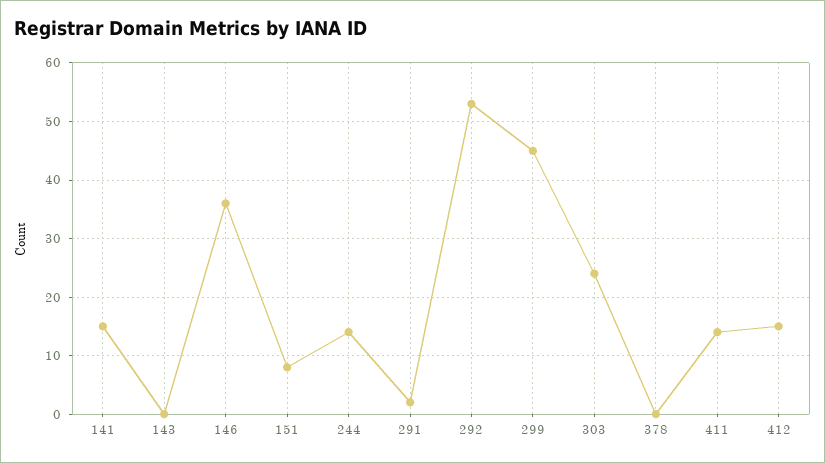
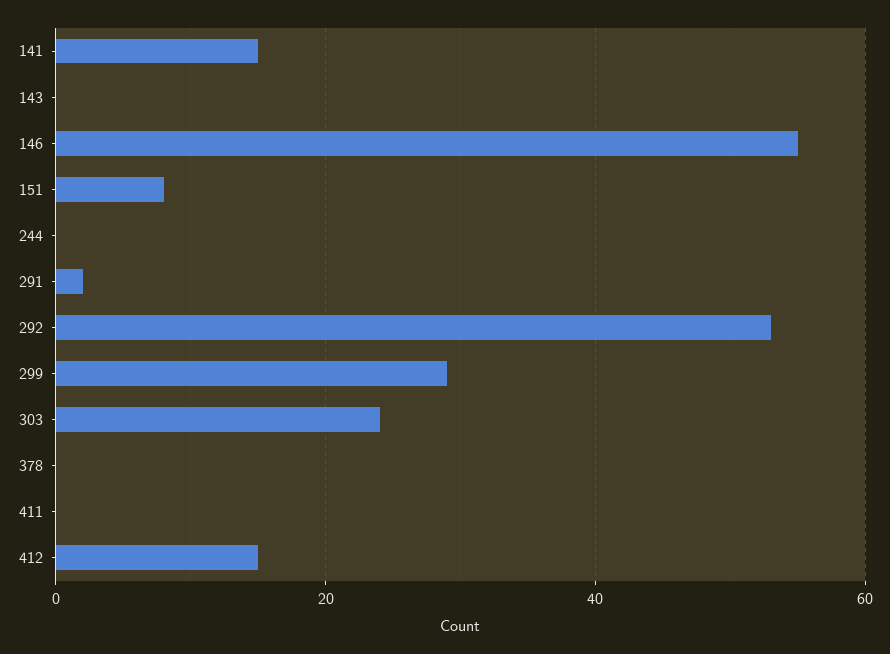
146: 35 -> 55
244: 15 -> 0
299: 45 -> 30
411: 15 -> 0

